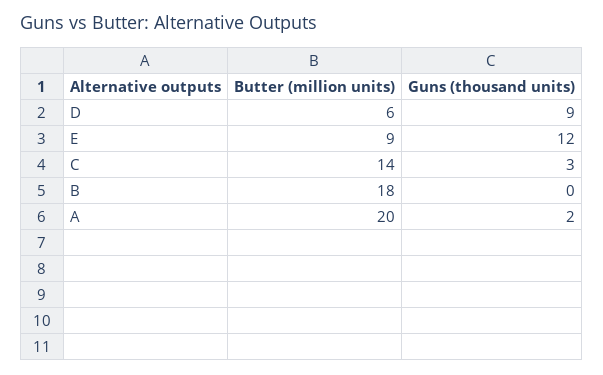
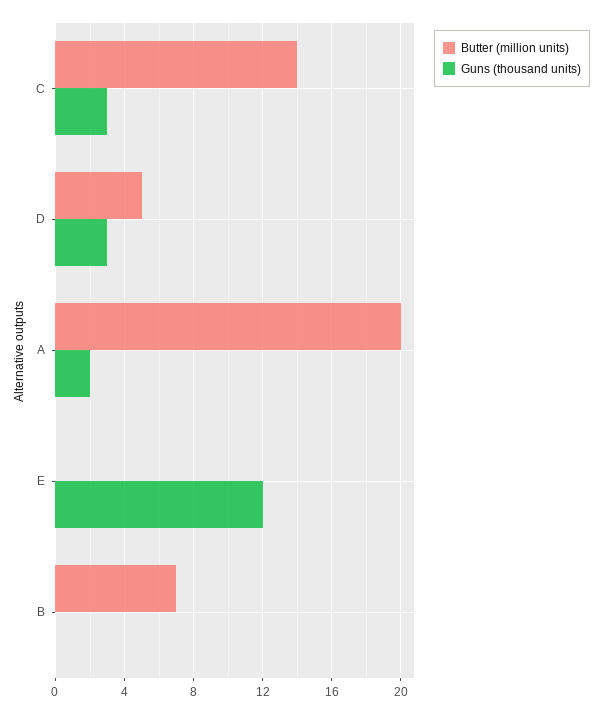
Butter (million units), D: 6 -> 5
Guns (thousand units), D: 9 -> 3
Butter (million units), E: 9 -> 0
Butter (million units), B: 18 -> 7

